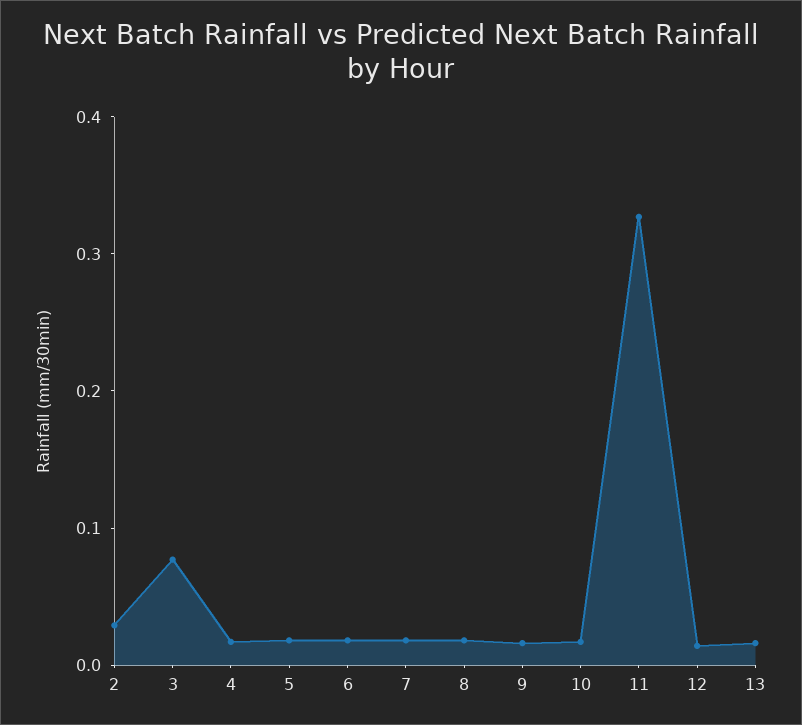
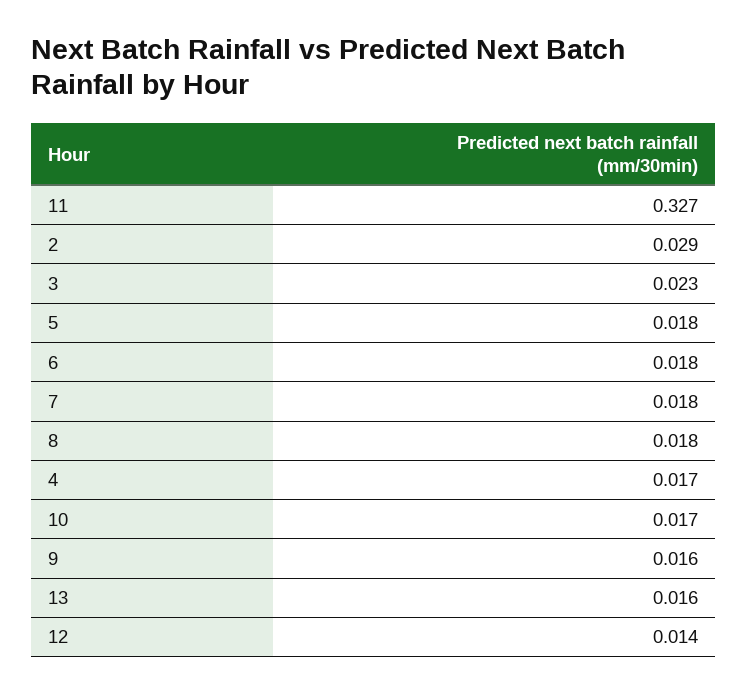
3: 0.08 -> 0.023

